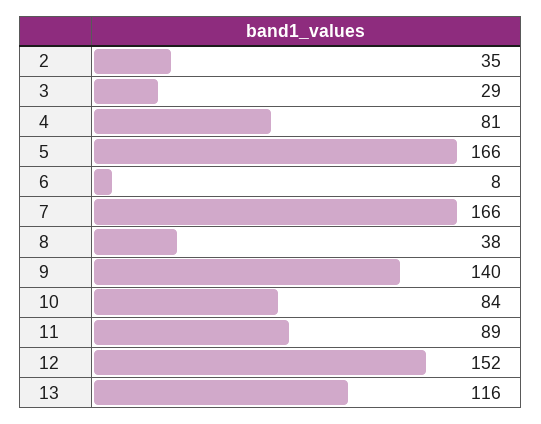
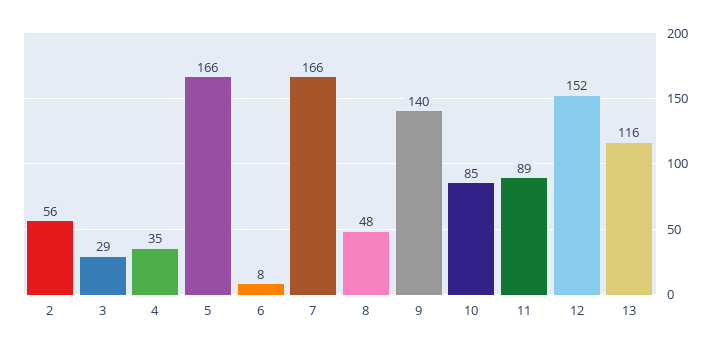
2: 35 -> 56
4: 81 -> 35
8: 38 -> 48
10: 84 -> 85

